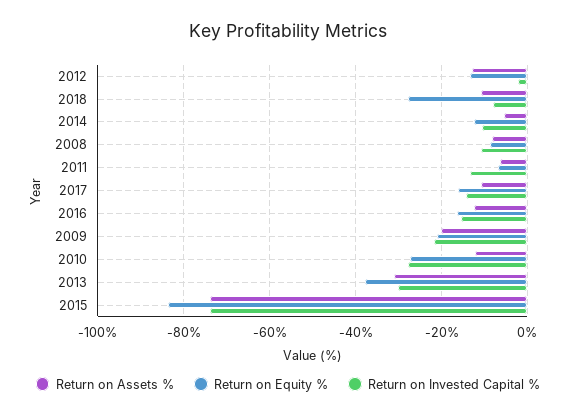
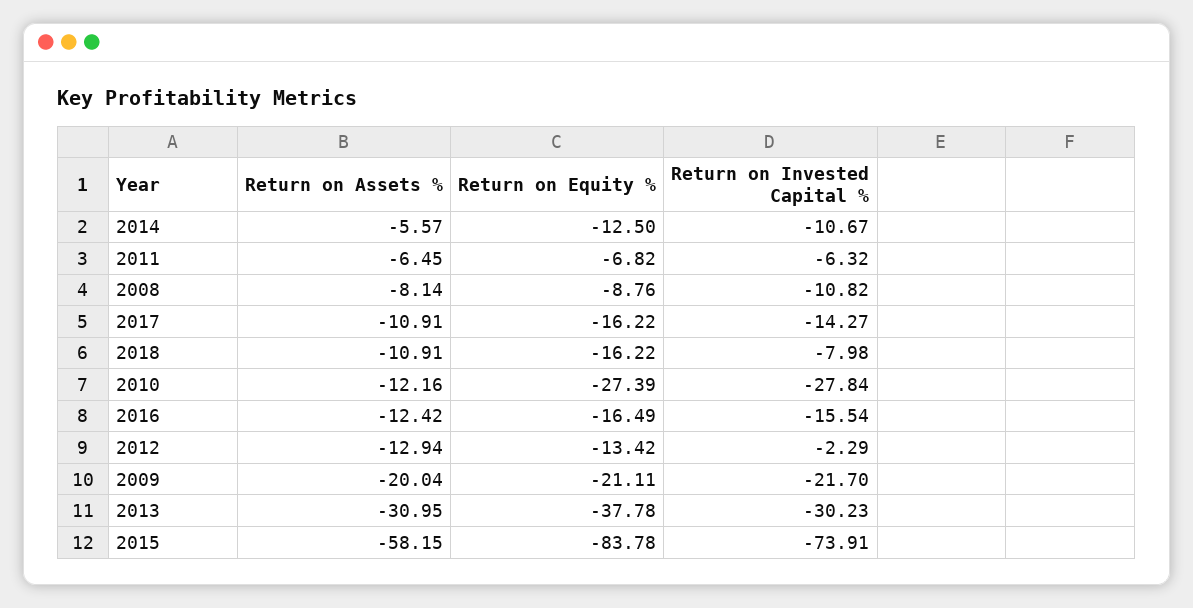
Return on Equity %, 2018: -28 -> -16.22
Return on Invested Capital %, 2011: -14 -> -6.32
Return on Assets %, 2015: -74 -> -58.15

